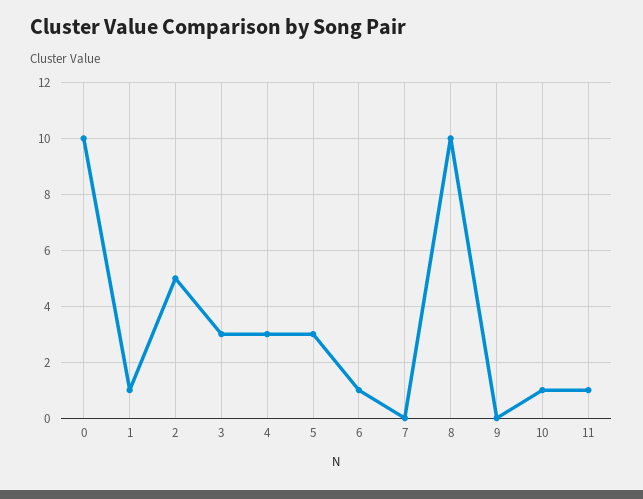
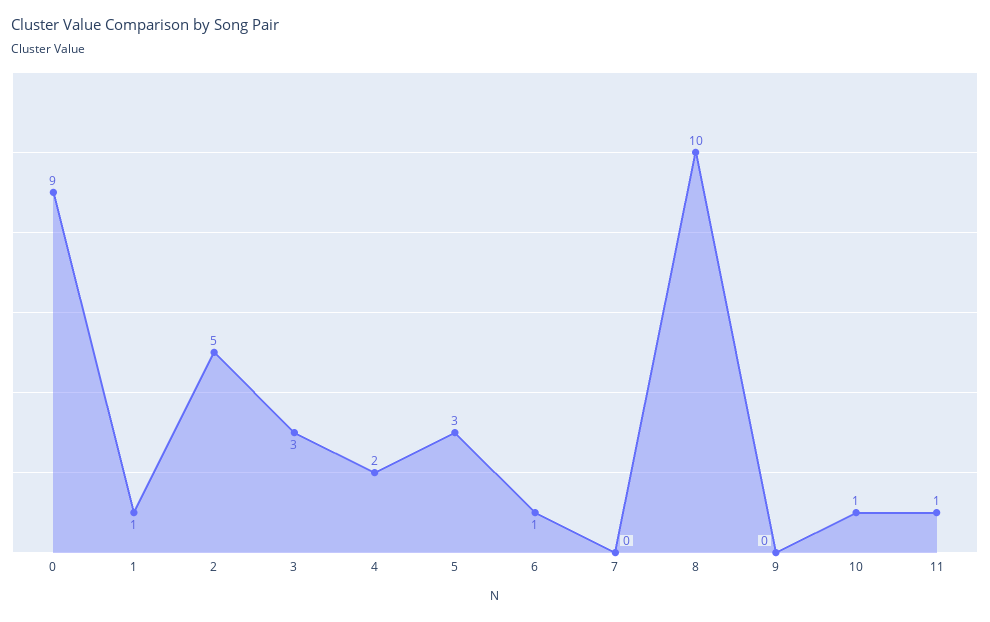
0: 10 -> 9
4: 3 -> 2

